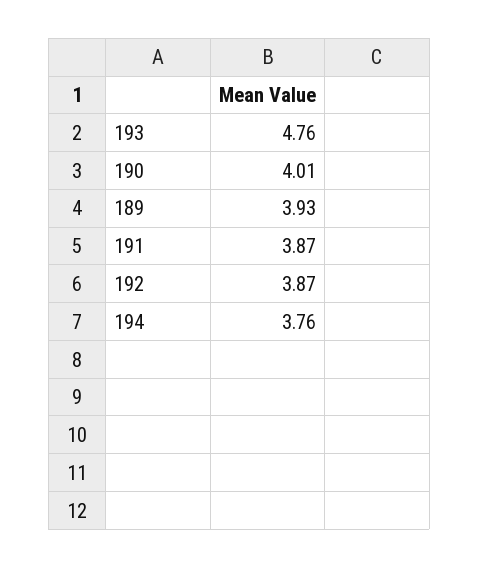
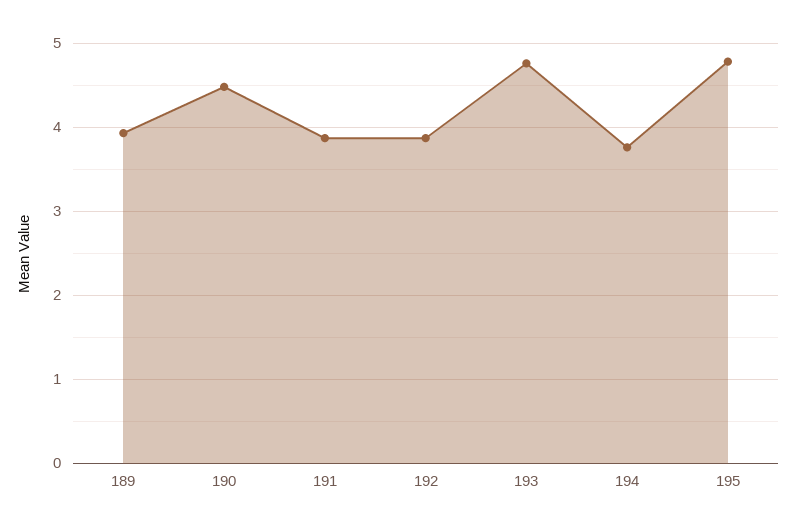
190: 4.01 -> 4.5
195: none -> 4.8

